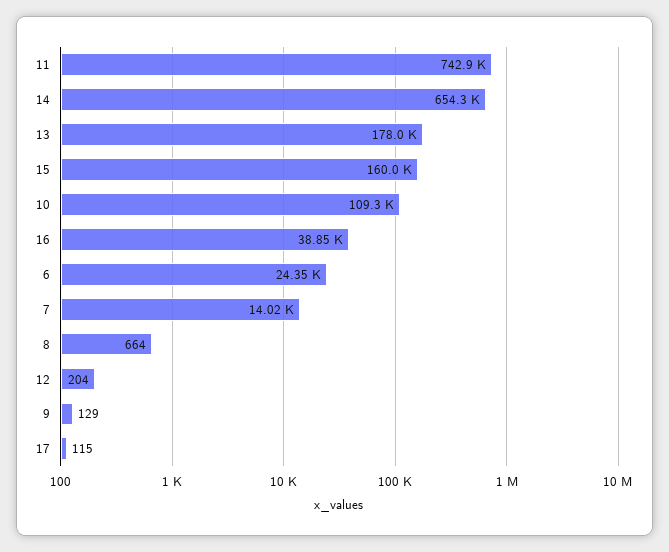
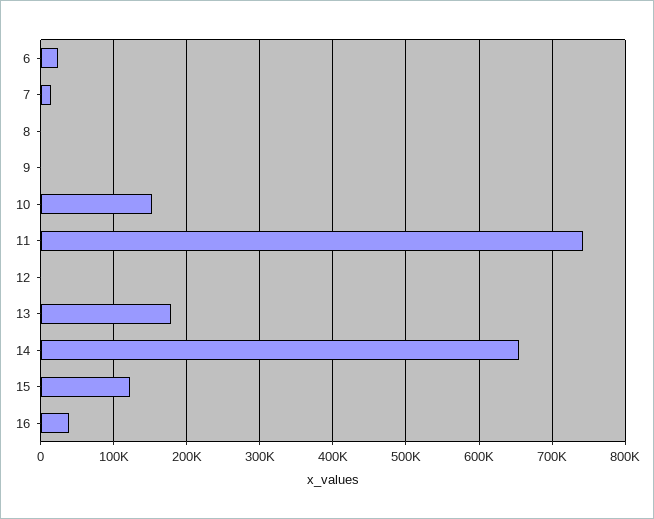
15: 160000 -> 120000
10: 109300 -> 150000
17: 115 -> none

